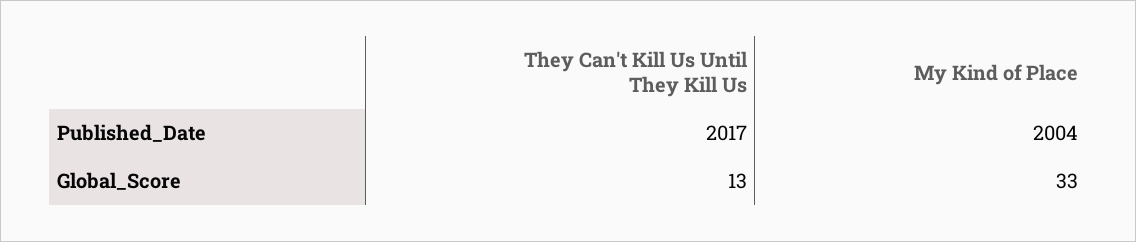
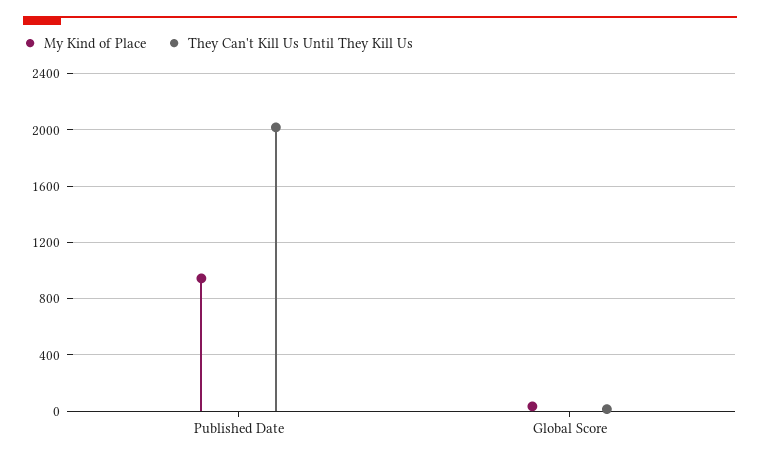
My Kind of Place, Published_Date: 2004 -> 950

